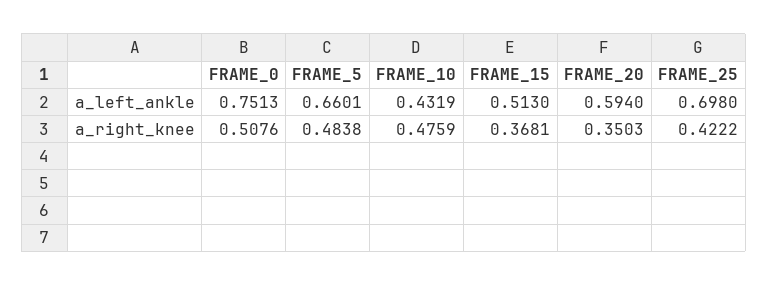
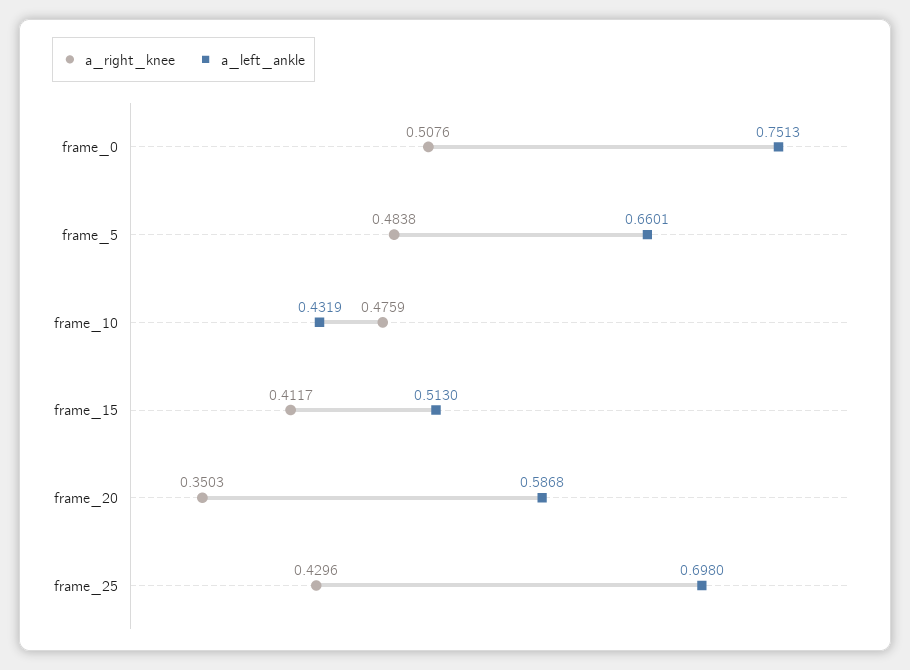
a_left_ankle, FRAME_20: 0.594 -> 0.5868
a_right_knee, FRAME_15: 0.3681 -> 0.4117
a_right_knee, FRAME_25: 0.4222 -> 0.4296

